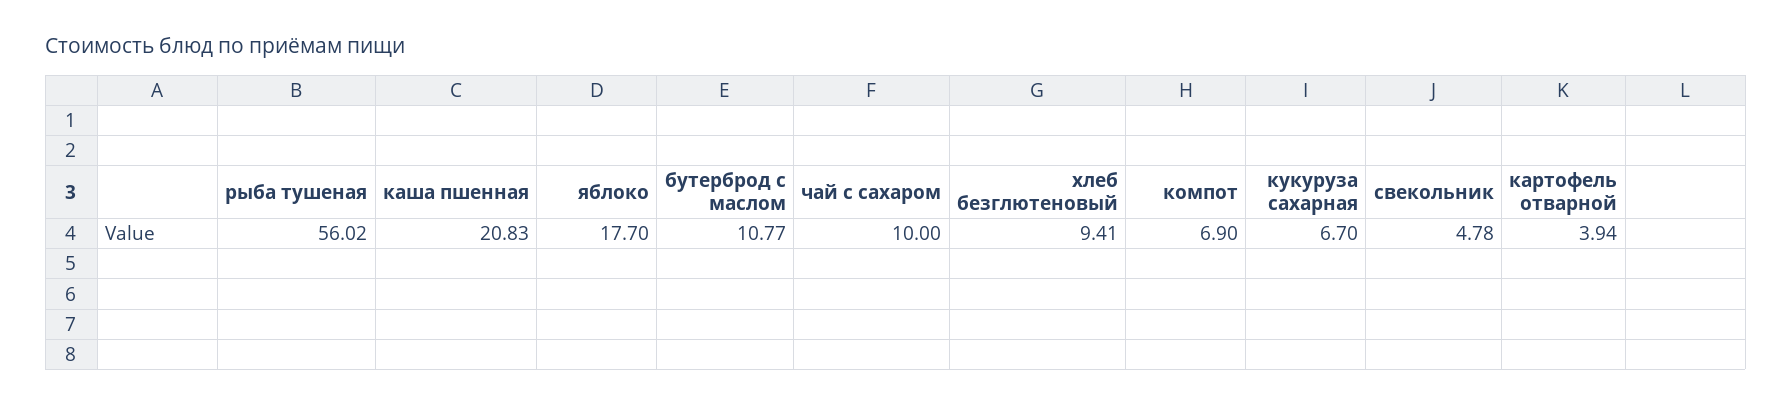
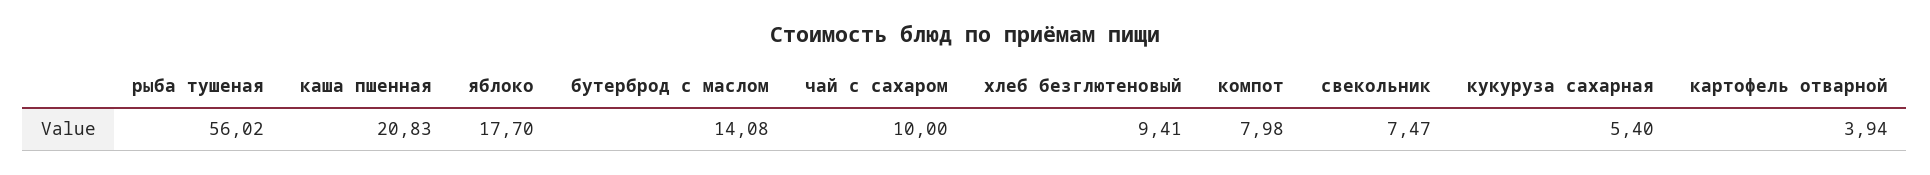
бутерброд с маслом: 10.77 -> 14.08
компот: 6.9 -> 7.98
кукуруза сахарная: 6.7 -> 5.4
свекольник: 4.78 -> 7.47

